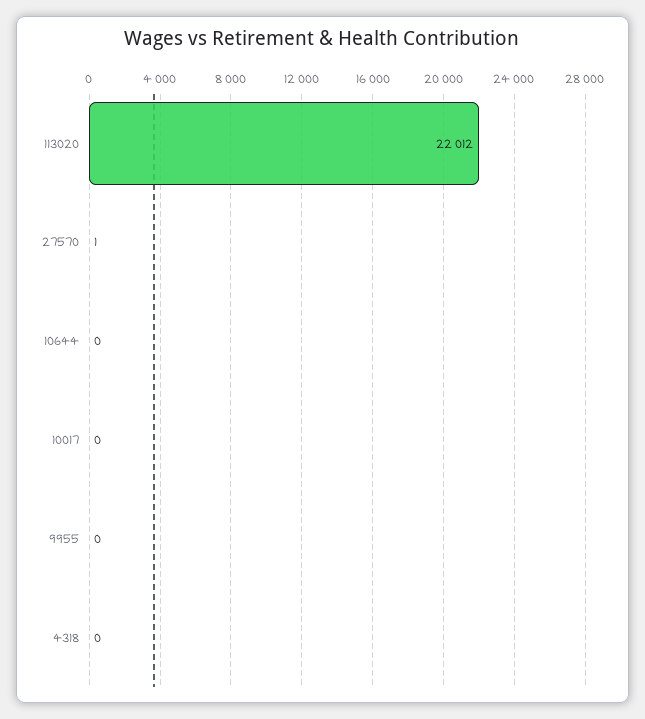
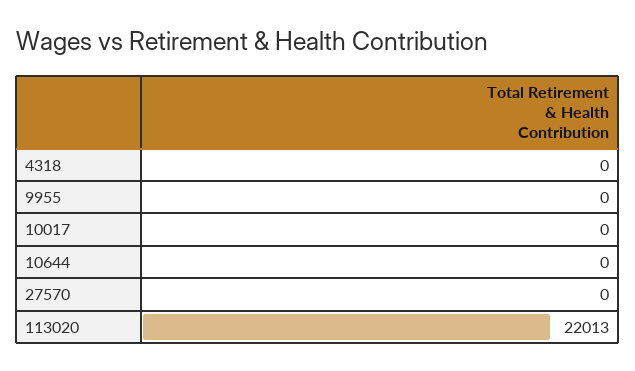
113020: 22012 -> 22013
27570: 1 -> 0

